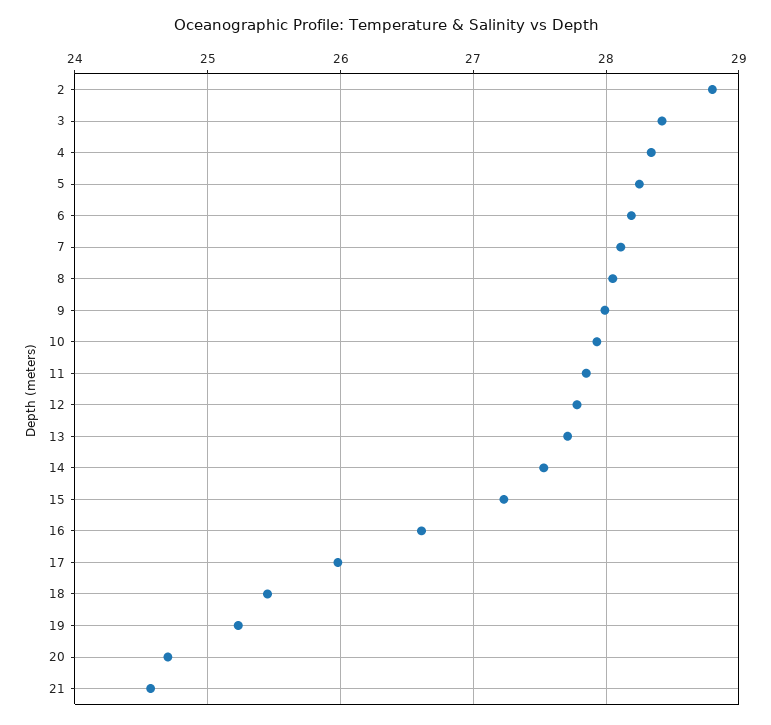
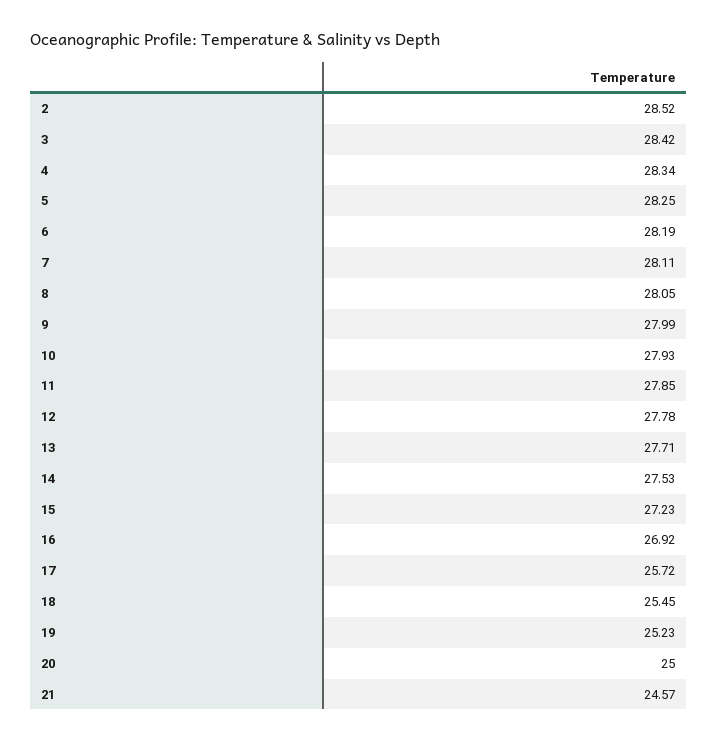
2: 28.8 -> 28.52
16: 26.6 -> 26.92
17: 26 -> 25.72
20: 24.7 -> 25

